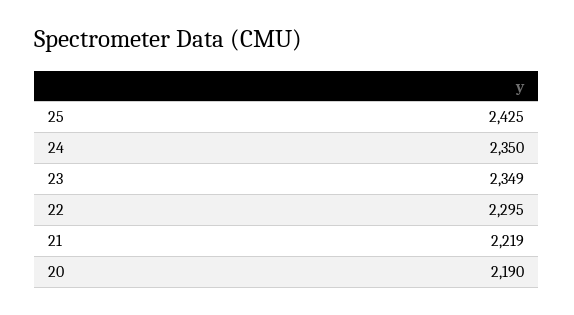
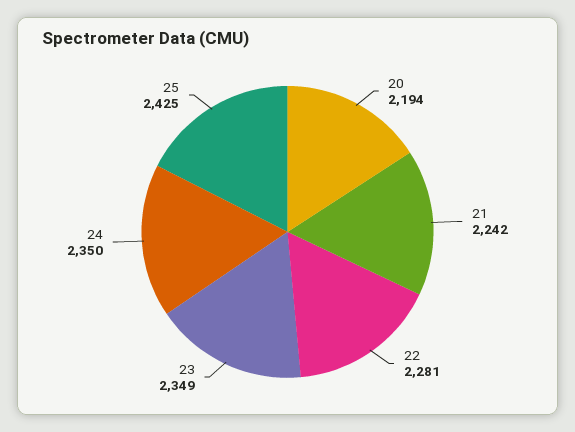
22: 2295 -> 2281
21: 2219 -> 2242
20: 2190 -> 2194

